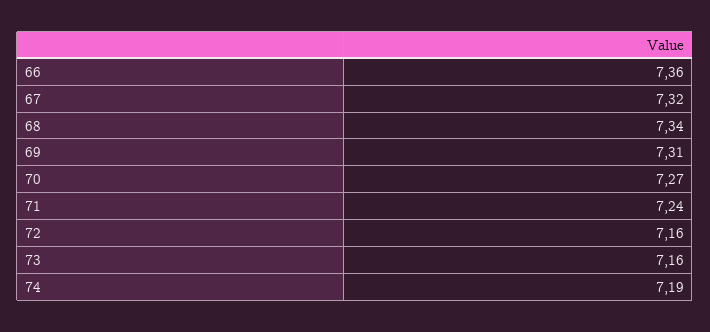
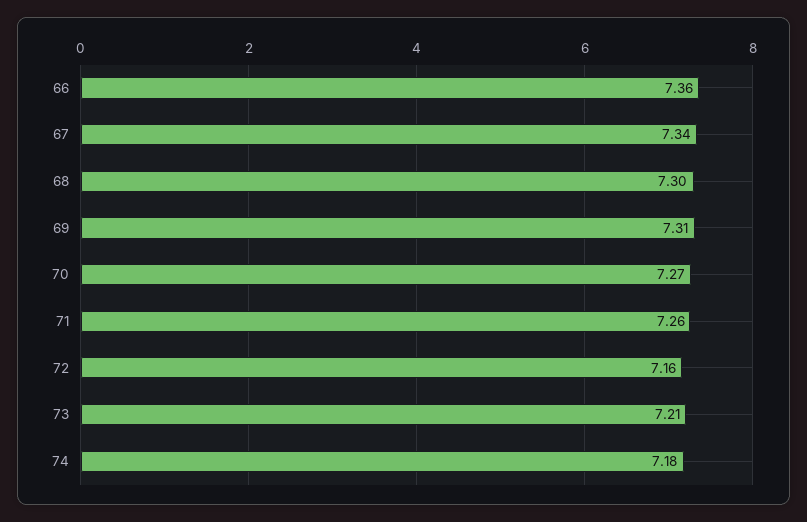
67: 7.32 -> 7.34
68: 7.34 -> 7.3
71: 7.24 -> 7.26
73: 7.16 -> 7.21
74: 7.19 -> 7.18

